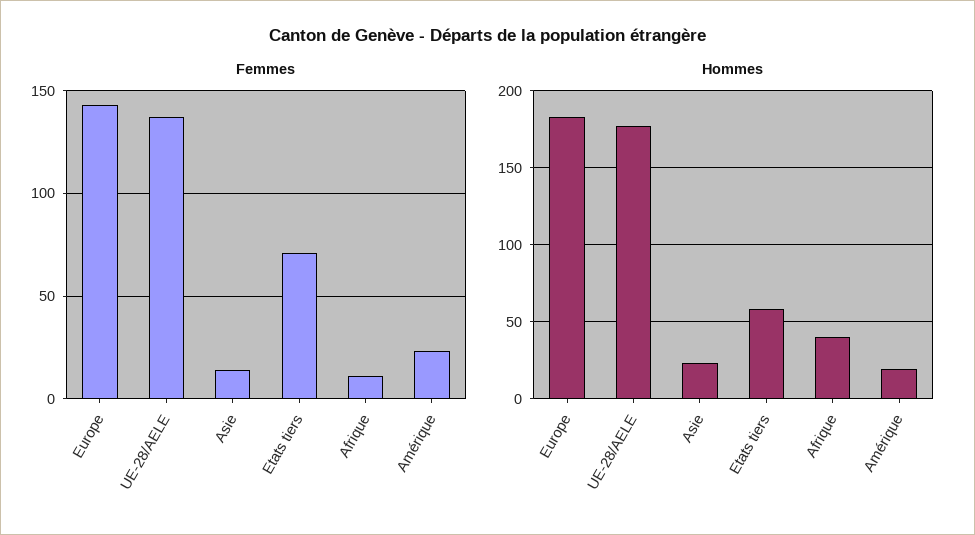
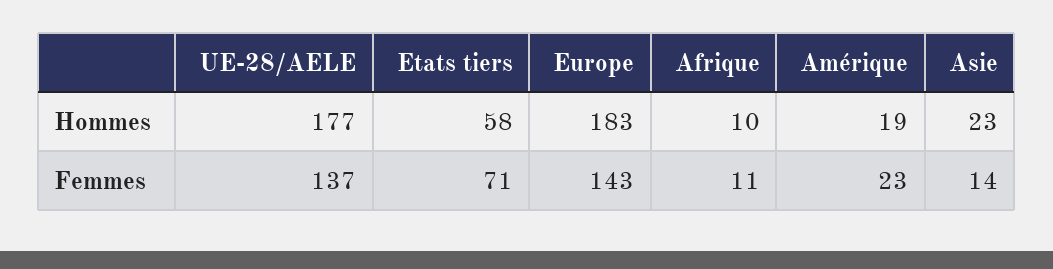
Hommes, Afrique: 40 -> 10

